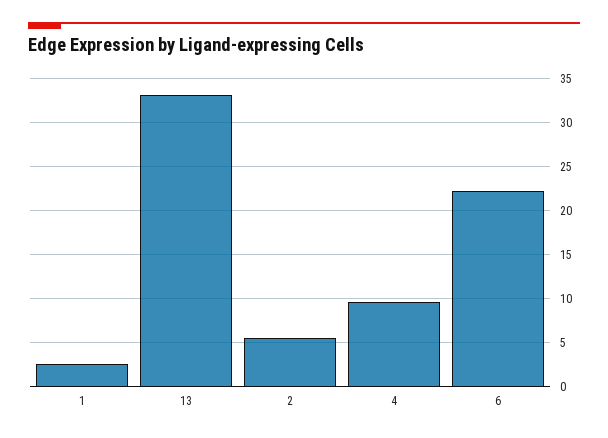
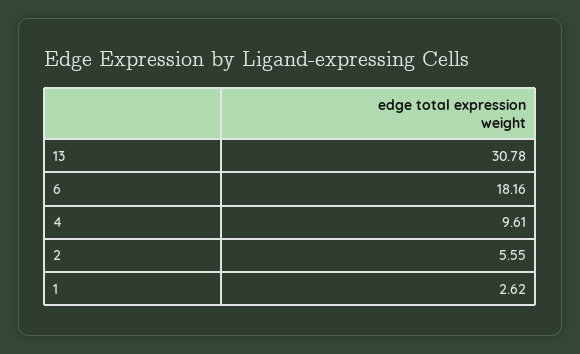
13: 33 -> 30.78
6: 22 -> 18.16

